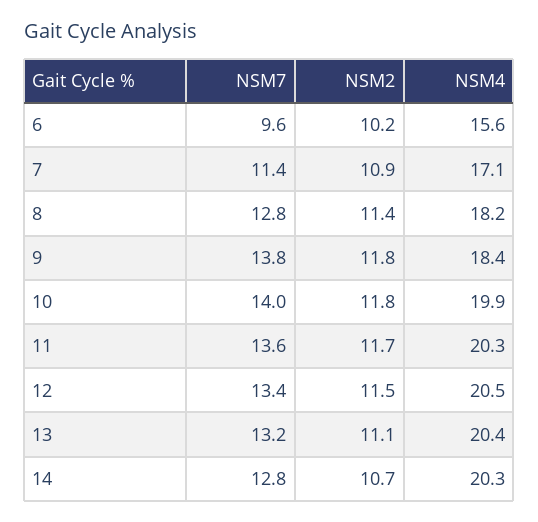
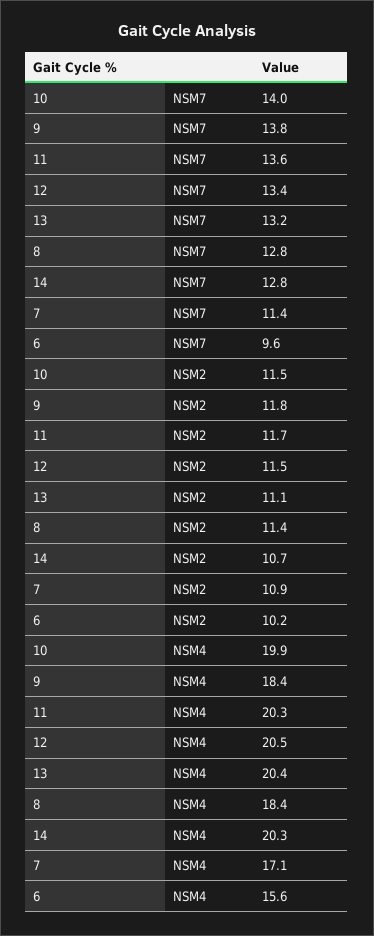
NSM4, 8: 18.2 -> 18.4
NSM2, 10: 11.8 -> 11.5

